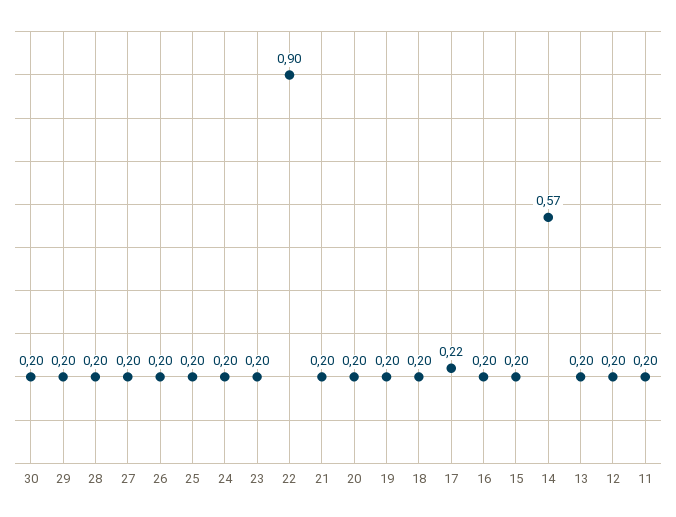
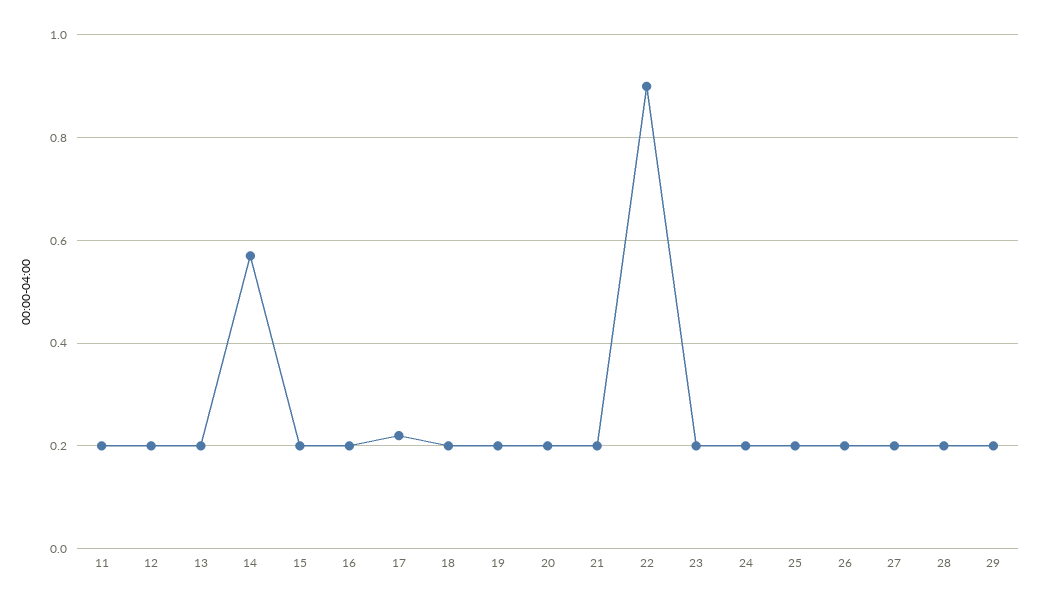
30: 0.2 -> none

